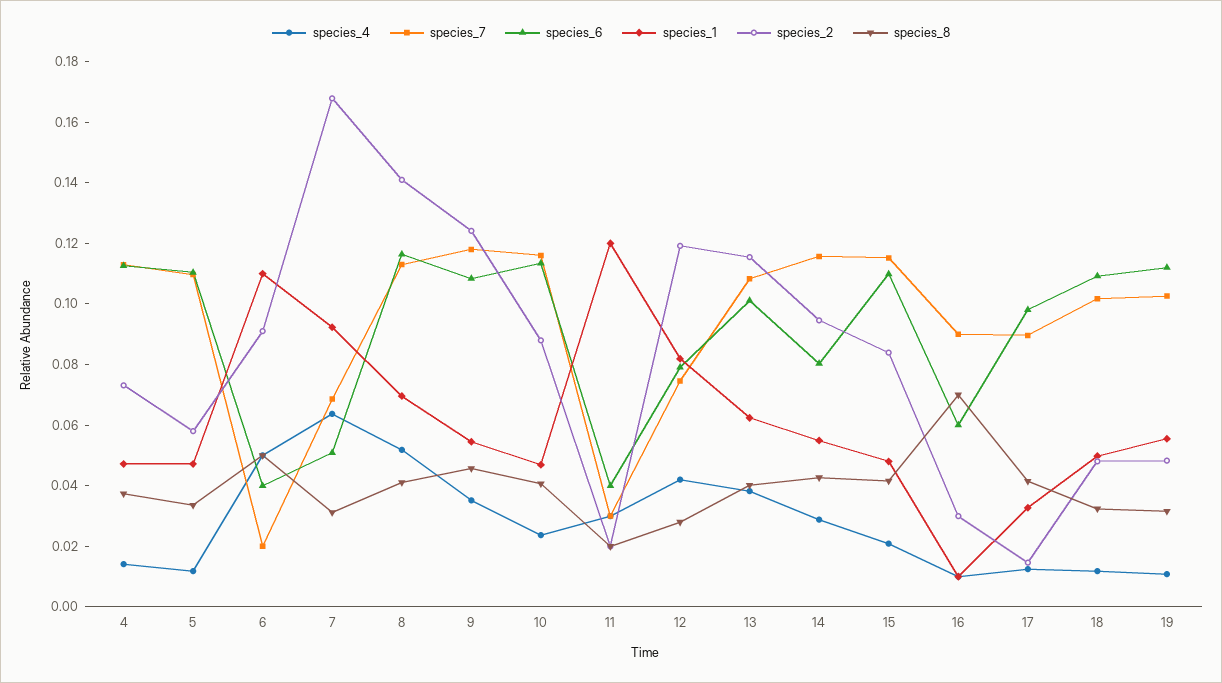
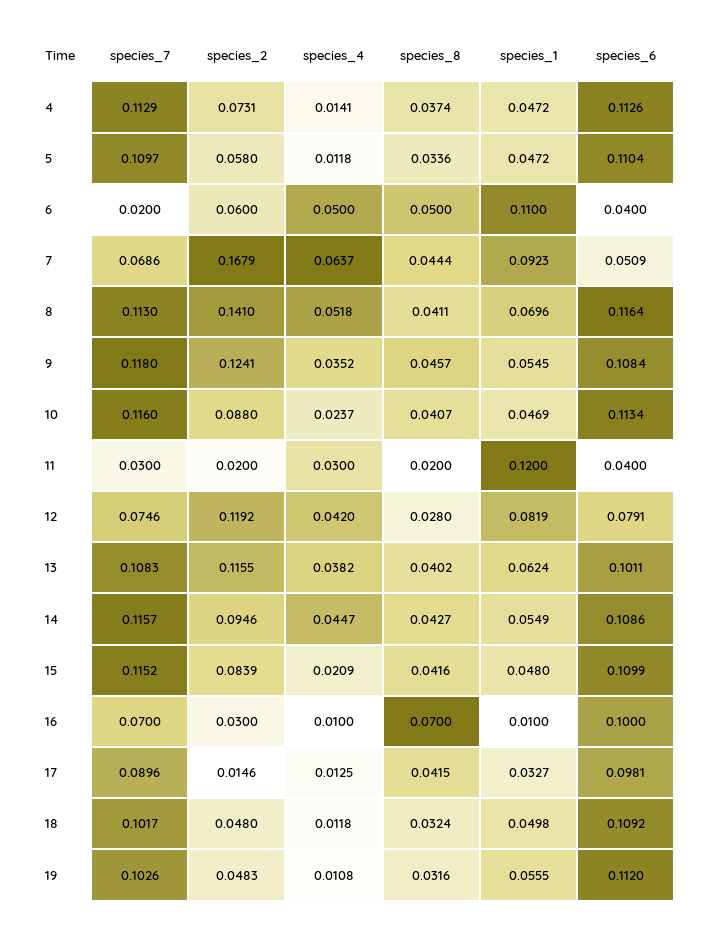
species_2, 6: 0.09 -> 0.06
species_8, 7: 0.03 -> 0.0444
species_4, 14: 0.03 -> 0.0447
species_6, 14: 0.08 -> 0.1086
species_7, 16: 0.09 -> 0.07
species_6, 16: 0.06 -> 0.1

